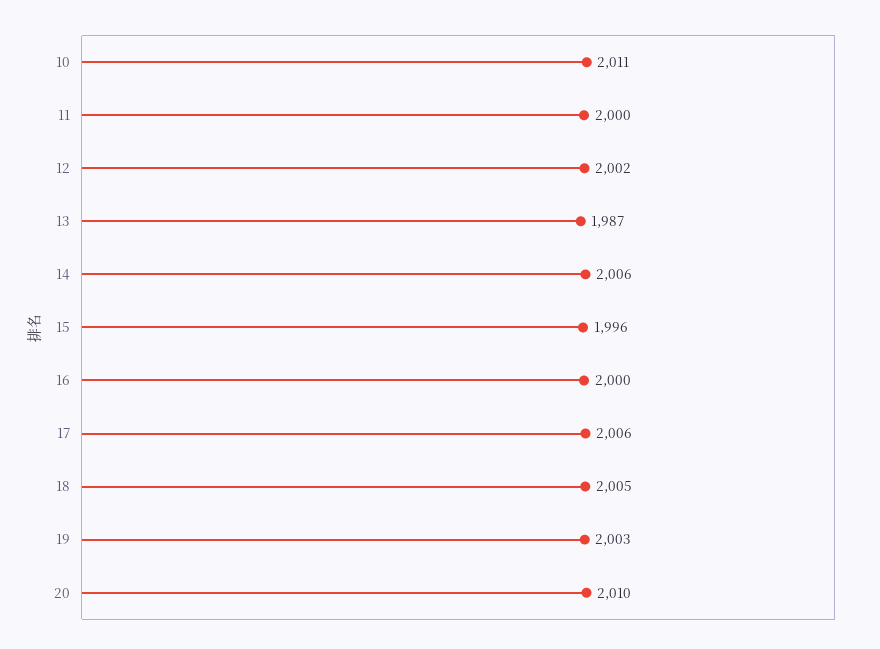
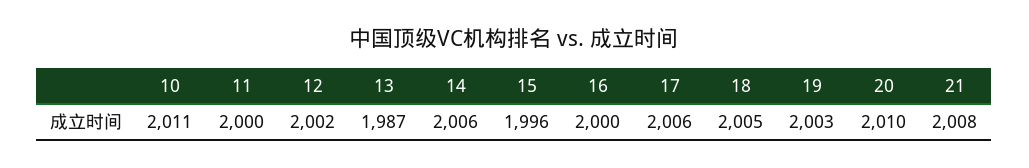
21: none -> 2008

